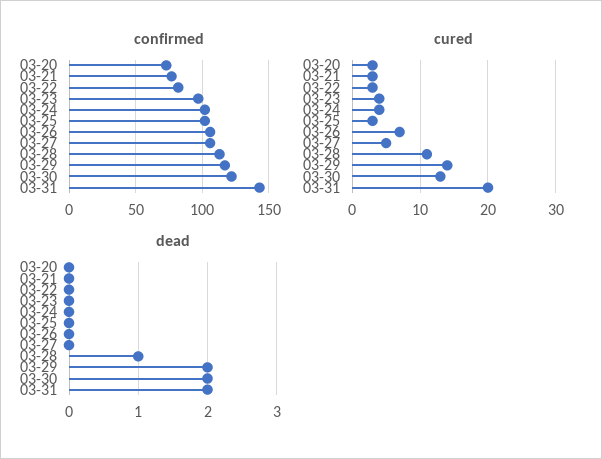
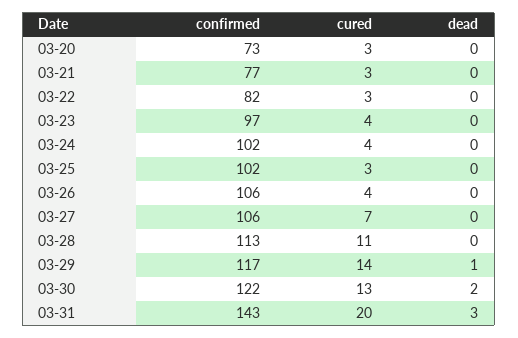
cured, 03-26: 7 -> 4
cured, 03-27: 5 -> 7
dead, 03-28: 1 -> 0
dead, 03-29: 2 -> 1
dead, 03-31: 2 -> 3

